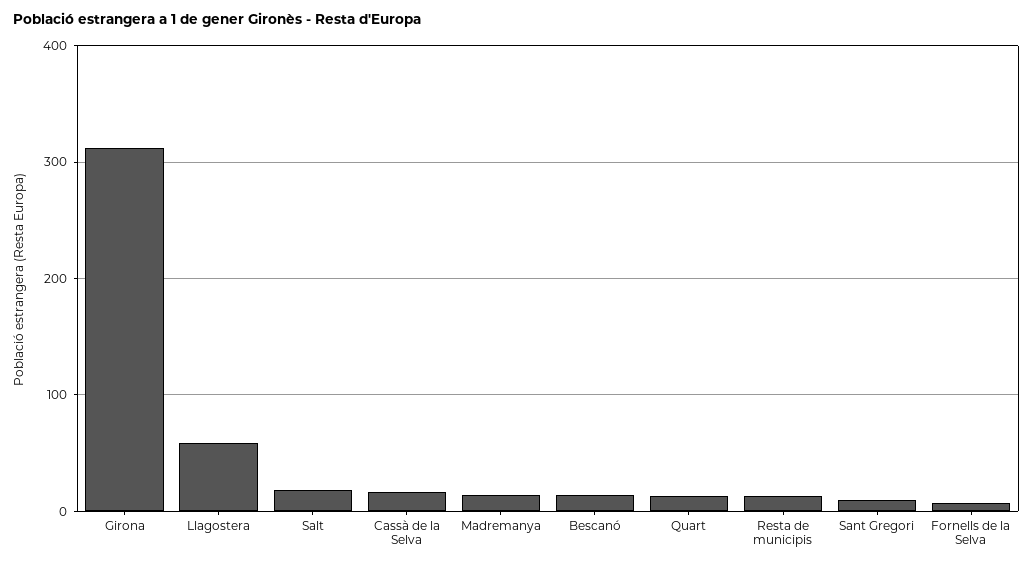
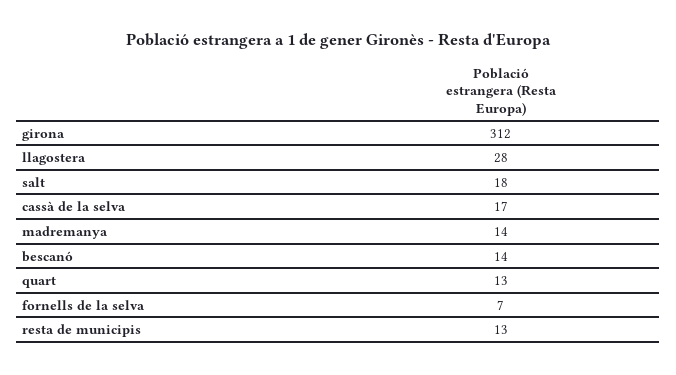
Llagostera: 60 -> 28
Sant Gregori: 10 -> none

